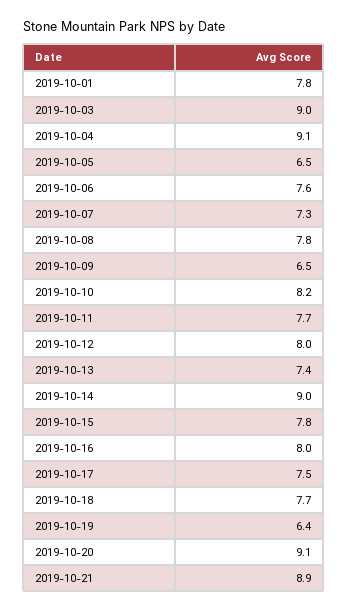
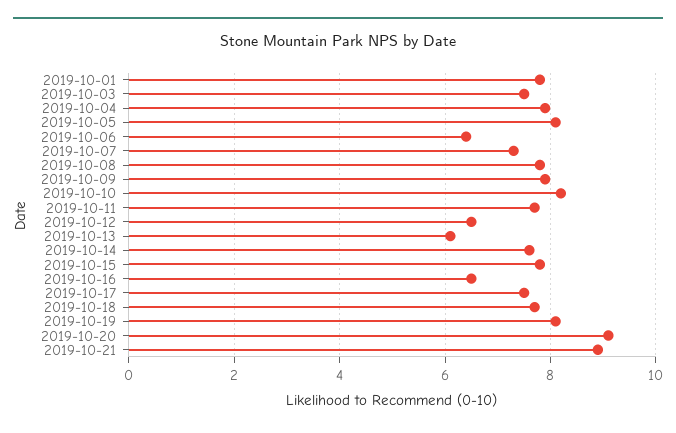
2019-10-03: 9 -> 7.5
2019-10-04: 9.1 -> 8
2019-10-05: 6.5 -> 8
2019-10-06: 7.6 -> 6.5
2019-10-09: 6.5 -> 8
2019-10-12: 8 -> 6.5
2019-10-13: 7.4 -> 6
2019-10-14: 9 -> 7.5
2019-10-16: 8 -> 6.5
2019-10-19: 6.4 -> 8

